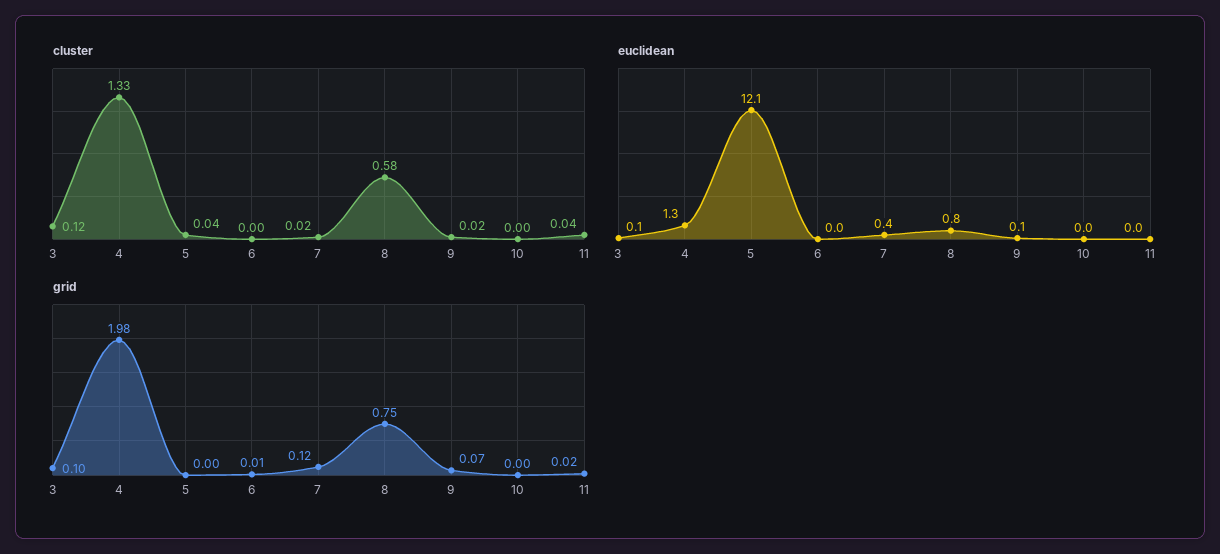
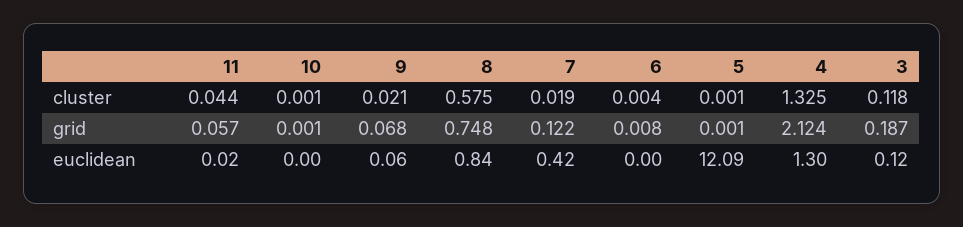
cluster, 5: 0.04 -> 0.001
grid, 3: 0.1 -> 0.187
grid, 4: 1.98 -> 2.124
grid, 11: 0.02 -> 0.057

